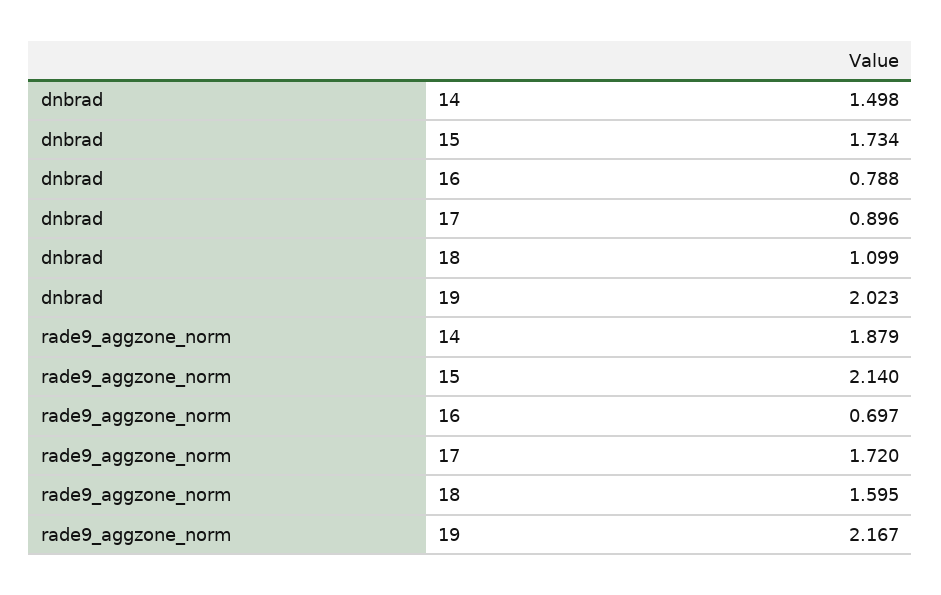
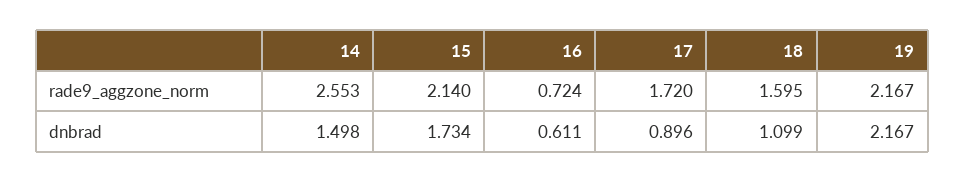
dnbrad, 16: 0.788 -> 0.611
dnbrad, 19: 2.023 -> 2.167
rade9_aggzone_norm, 14: 1.879 -> 2.553
rade9_aggzone_norm, 16: 0.697 -> 0.724

